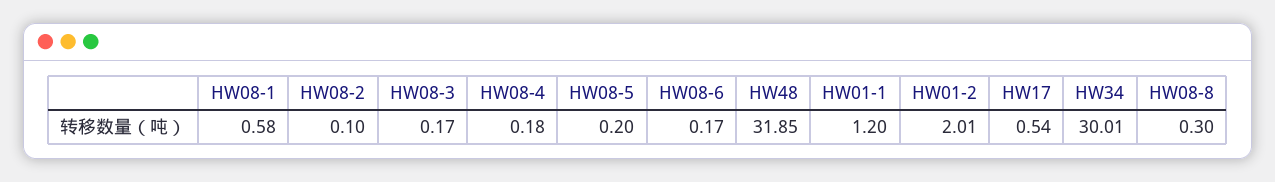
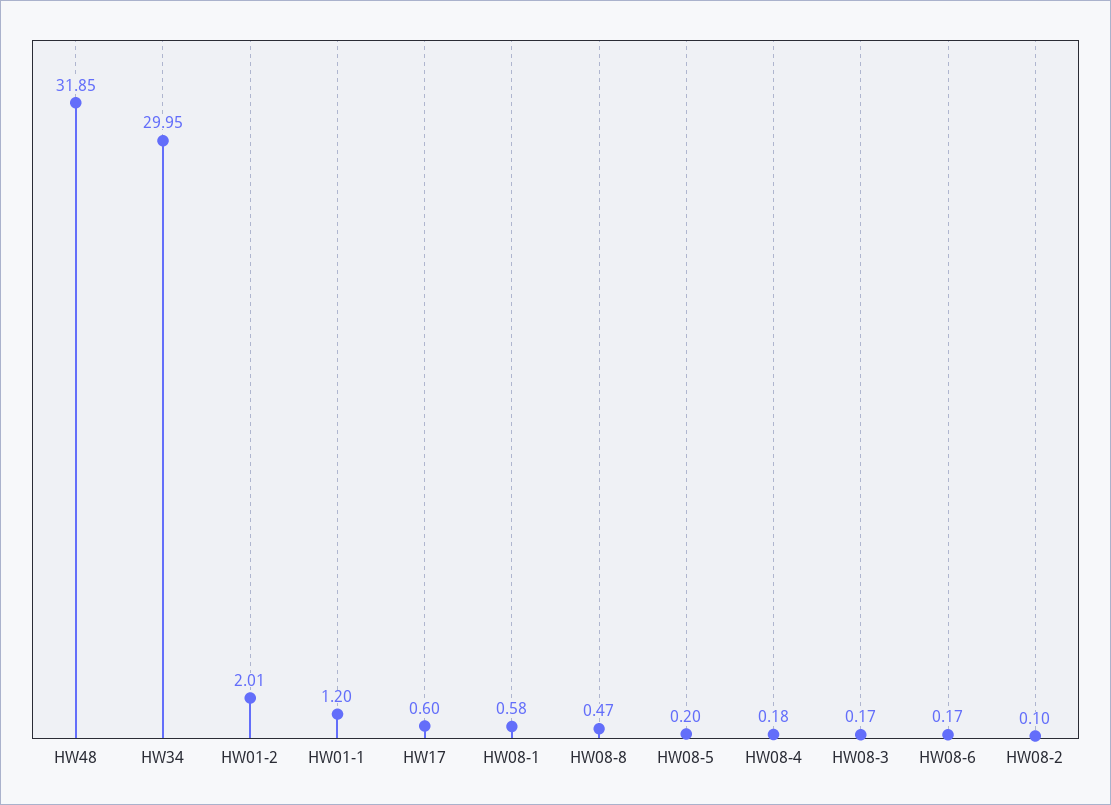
HW17: 0.54 -> 0.6
HW34: 30.01 -> 29.95
HW08-8: 0.3 -> 0.47

